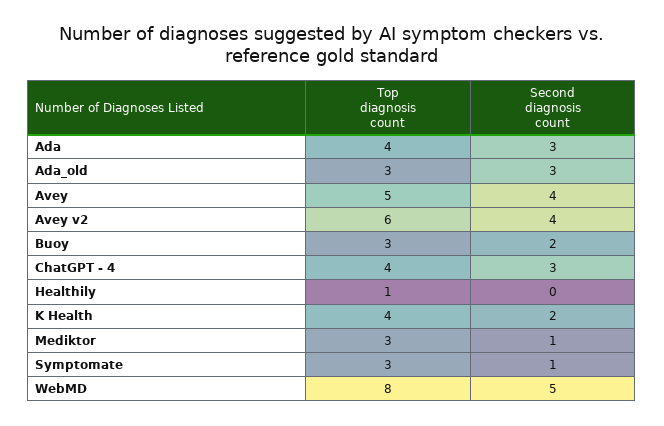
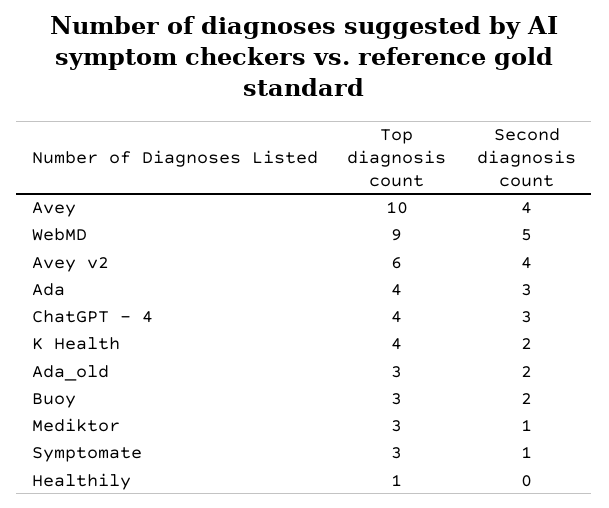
Second diagnosis count, Ada_old: 3 -> 2
Top diagnosis count, Avey: 5 -> 10
Top diagnosis count, WebMD: 8 -> 9

